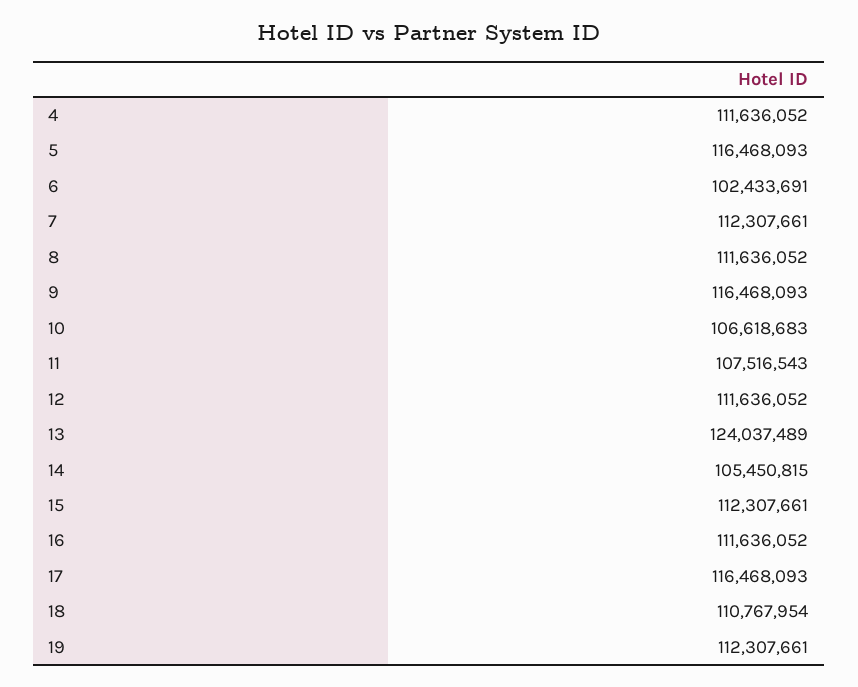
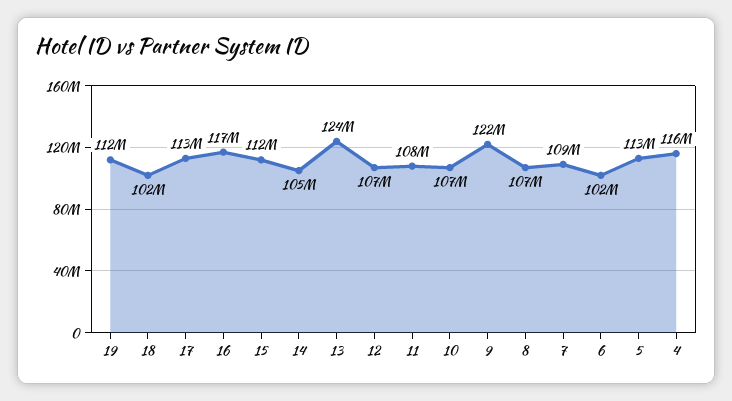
4: 111636052 -> 116000000
5: 116468093 -> 113000000
7: 112307661 -> 109000000
8: 111636052 -> 107000000
9: 116468093 -> 122000000
12: 111636052 -> 107000000
16: 111636052 -> 117000000
17: 116468093 -> 113000000
18: 110767954 -> 102000000

